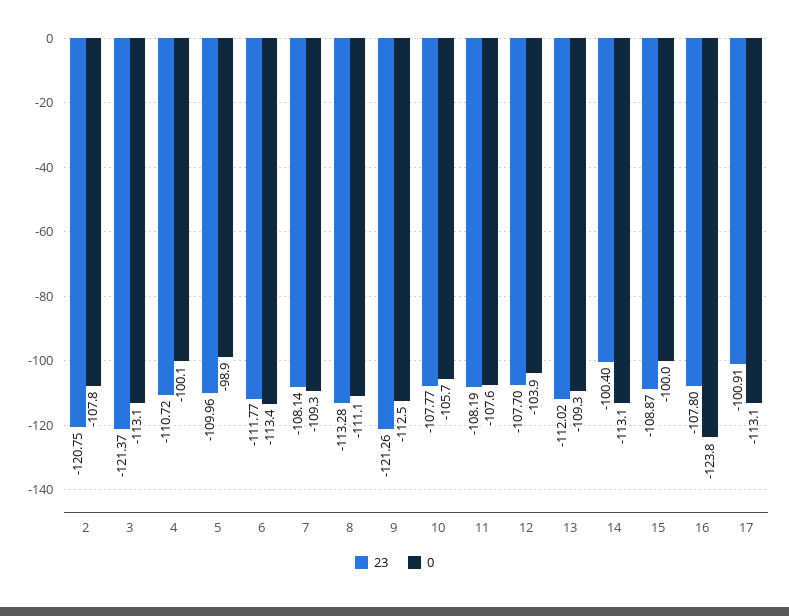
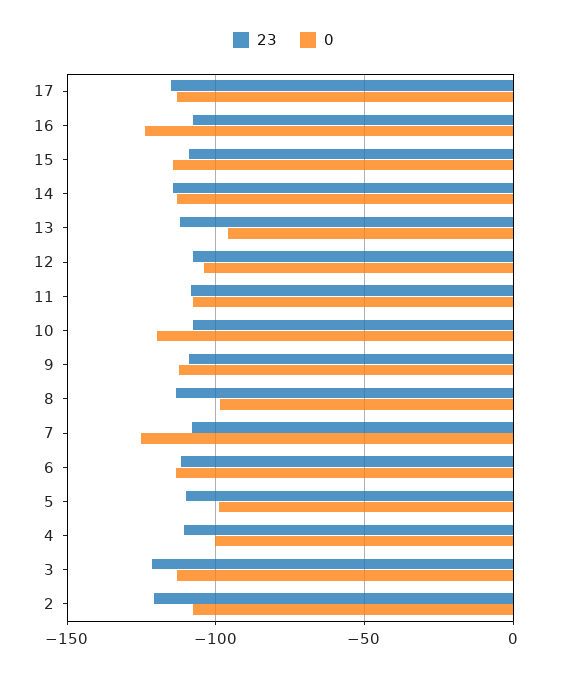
0, 7: -109.3 -> -125
0, 8: -111.1 -> -100
23, 9: -121.26 -> -110
0, 10: -105.7 -> -120
0, 13: -109.3 -> -95
23, 14: -100.4 -> -115
0, 15: -100 -> -115
23, 17: -100.91 -> -115

